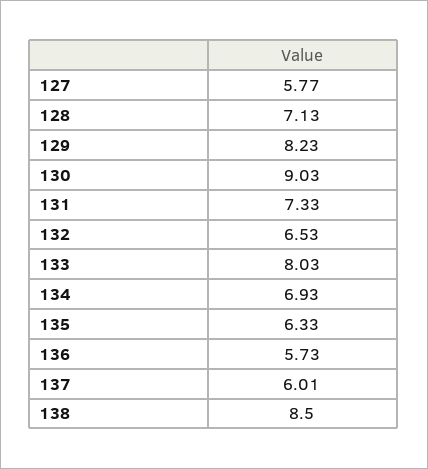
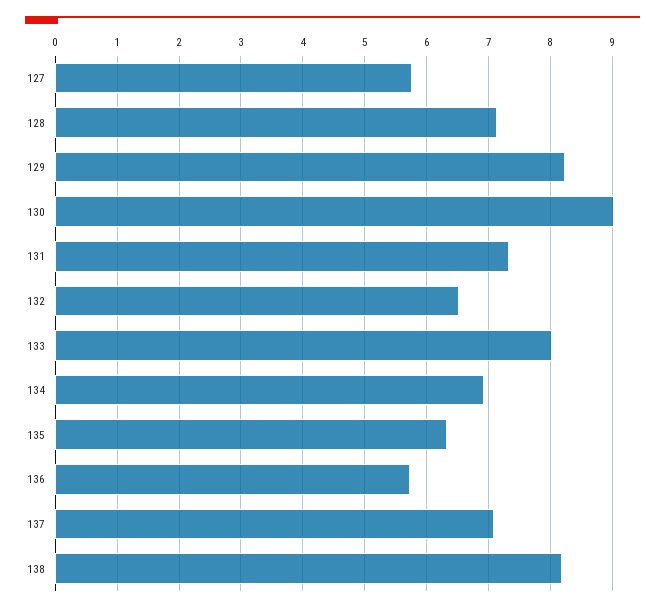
137: 6.01 -> 7.1
138: 8.5 -> 8.2

